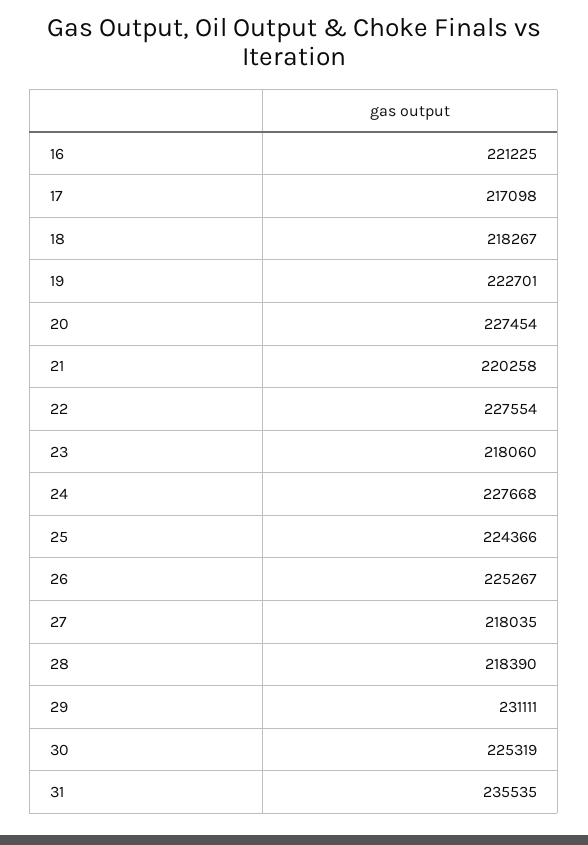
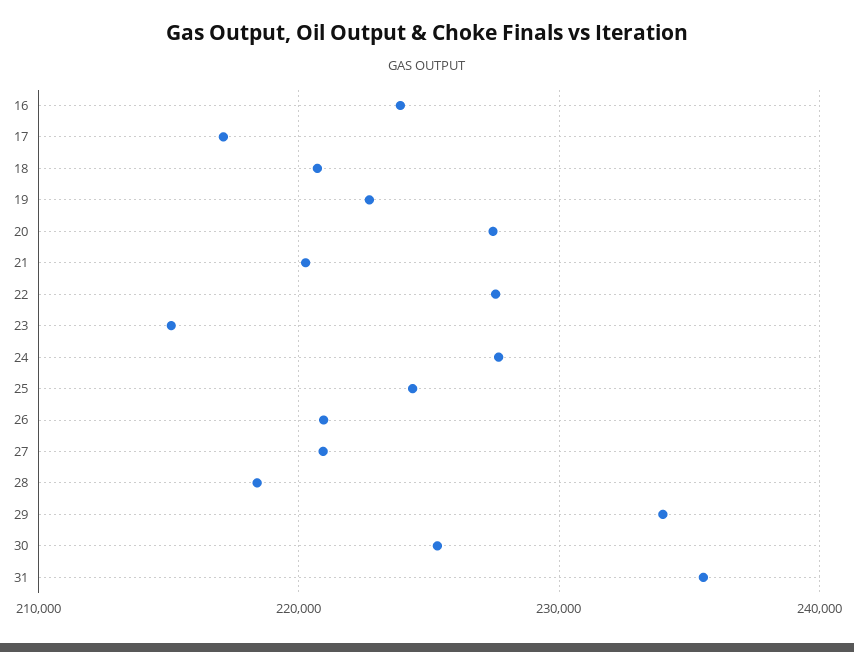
16: 221225 -> 224000
18: 218267 -> 221000
23: 218060 -> 215000
26: 225267 -> 221000
27: 218035 -> 221000
29: 231111 -> 234000

